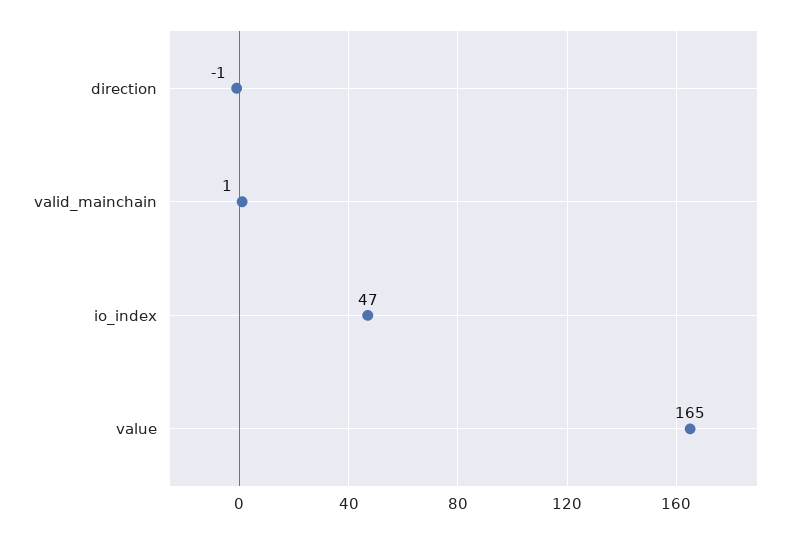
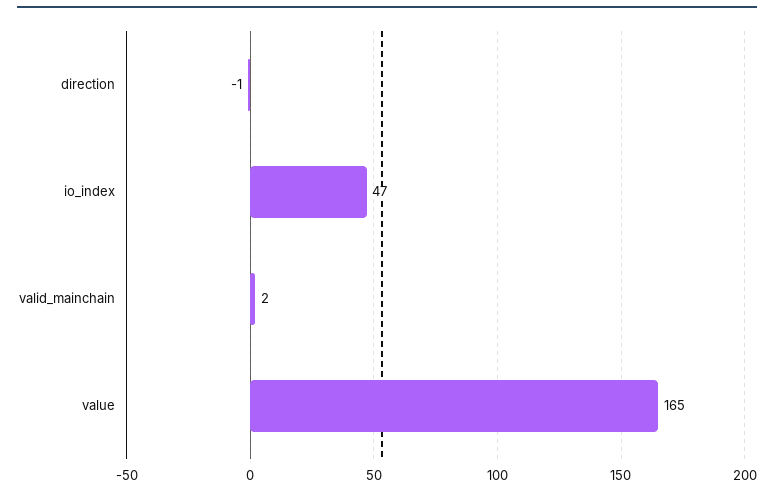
valid_mainchain: 1 -> 2

